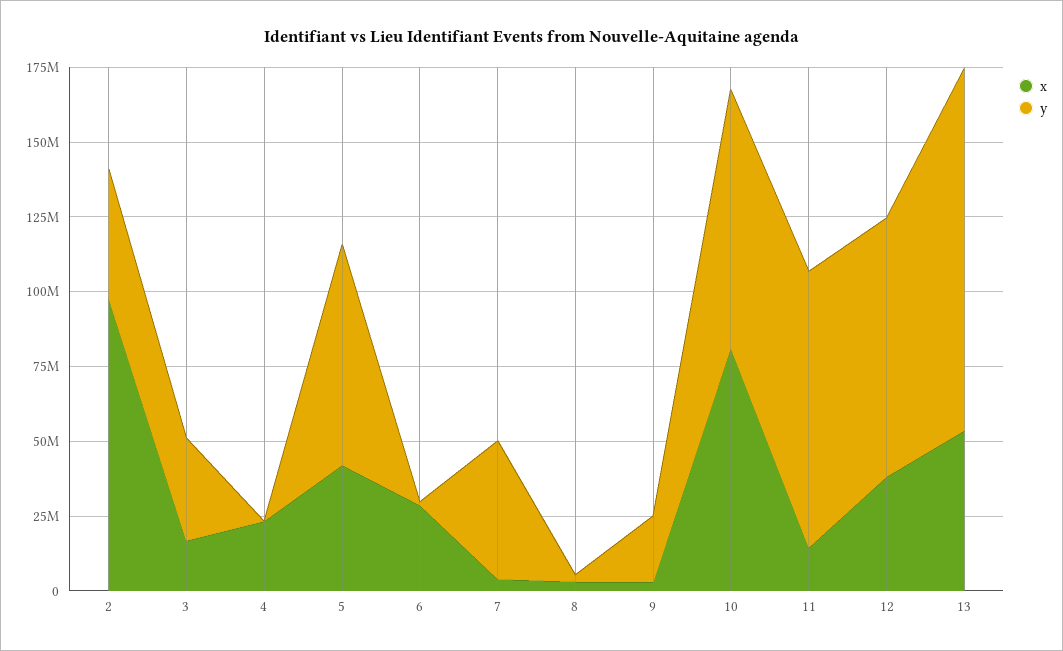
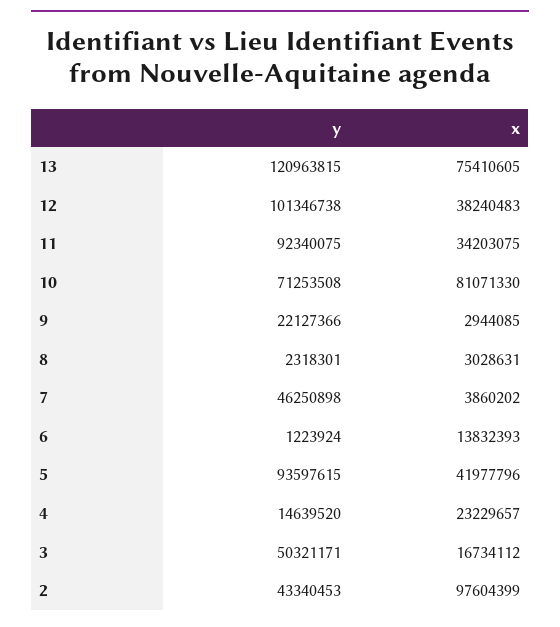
y, 3: 35000000 -> 50321171
y, 4: 0 -> 14639520
y, 5: 75000000 -> 93597615
x, 6: 30000000 -> 13832393
y, 10: 85000000 -> 71253508
x, 11: 15000000 -> 34203075
y, 12: 85000000 -> 101346738
x, 13: 55000000 -> 75410605

